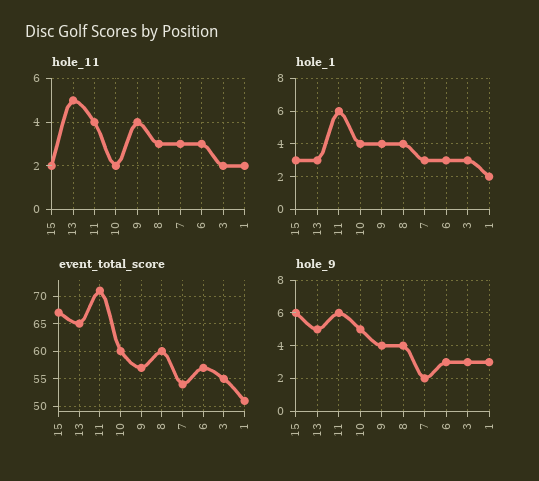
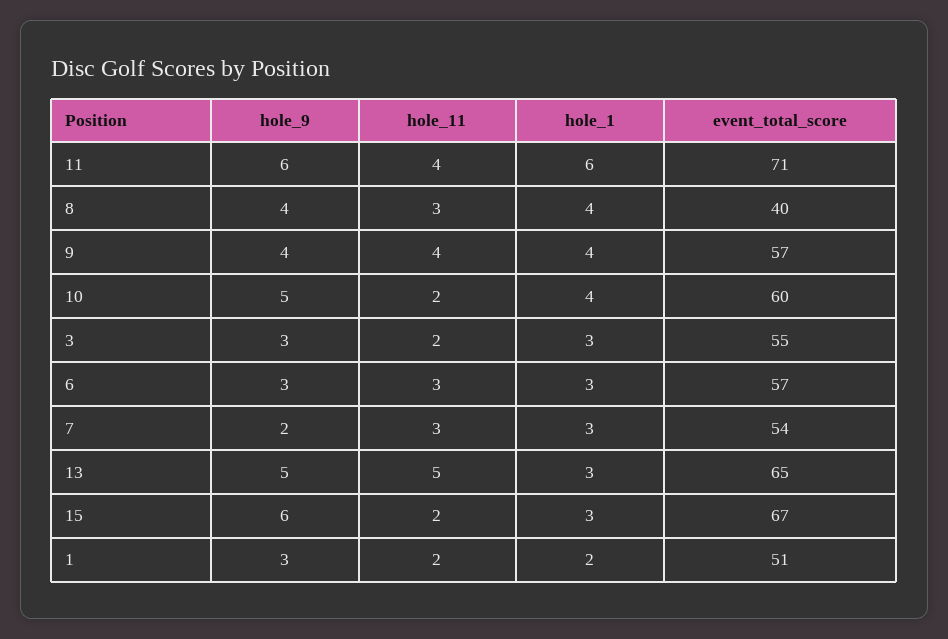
event_total_score, 8: 60 -> 40

